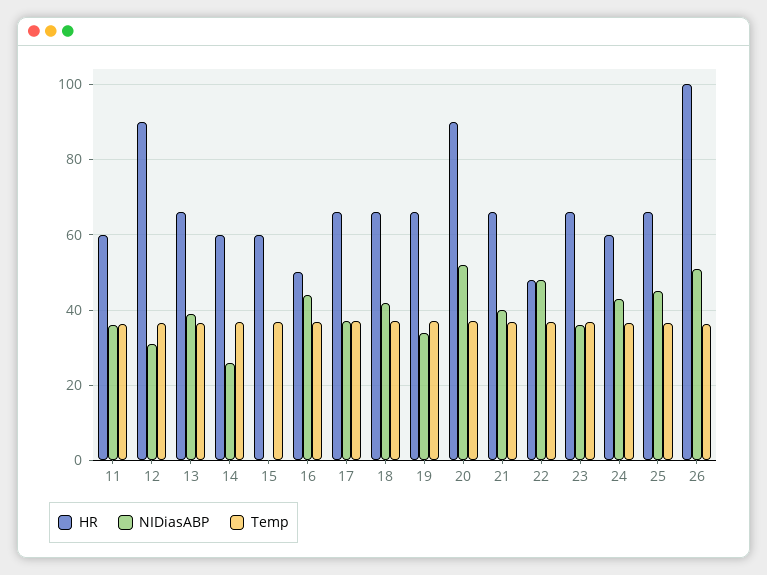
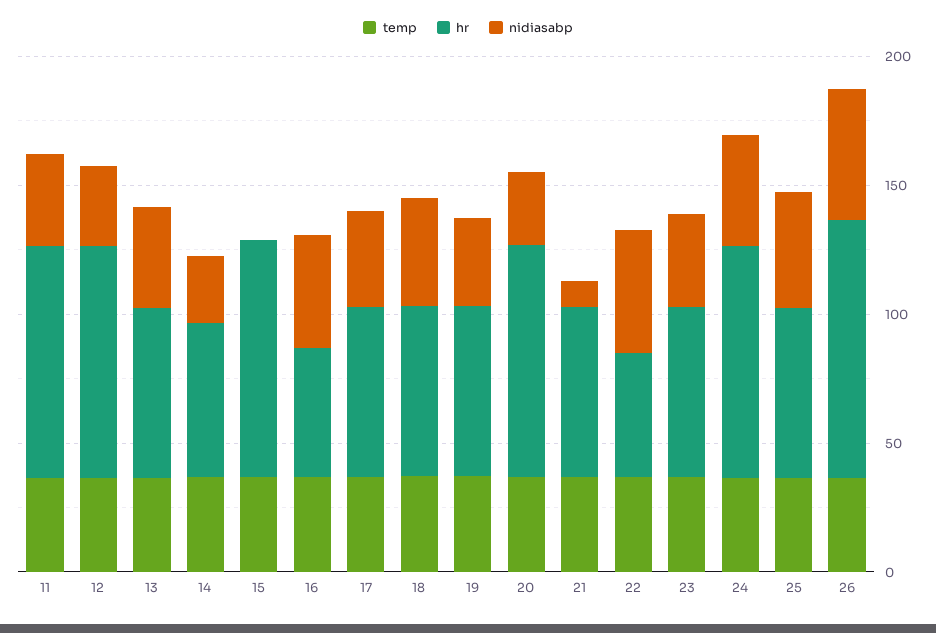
HR, 11: 60 -> 90
HR, 15: 60 -> 90
NIDiasABP, 20: 52 -> 30
NIDiasABP, 21: 40 -> 10
HR, 24: 60 -> 90

